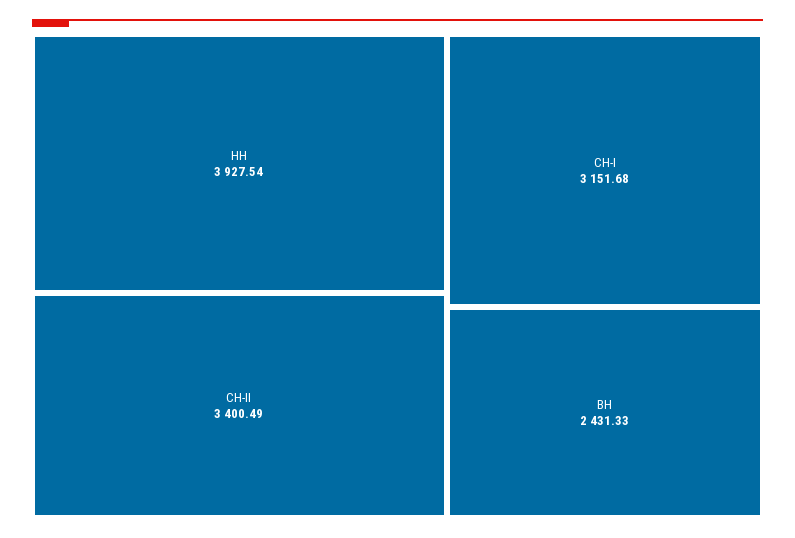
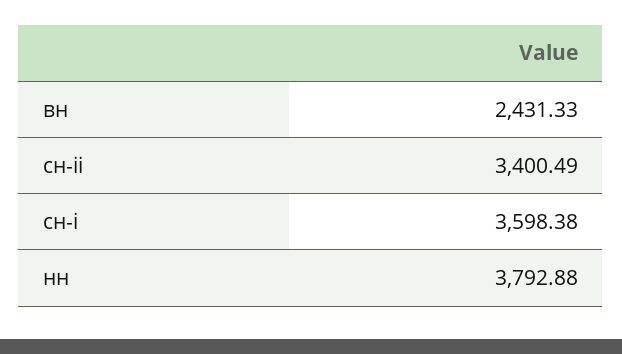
НН: 3927.54 -> 3792.88
СН-I: 3151.68 -> 3598.38

